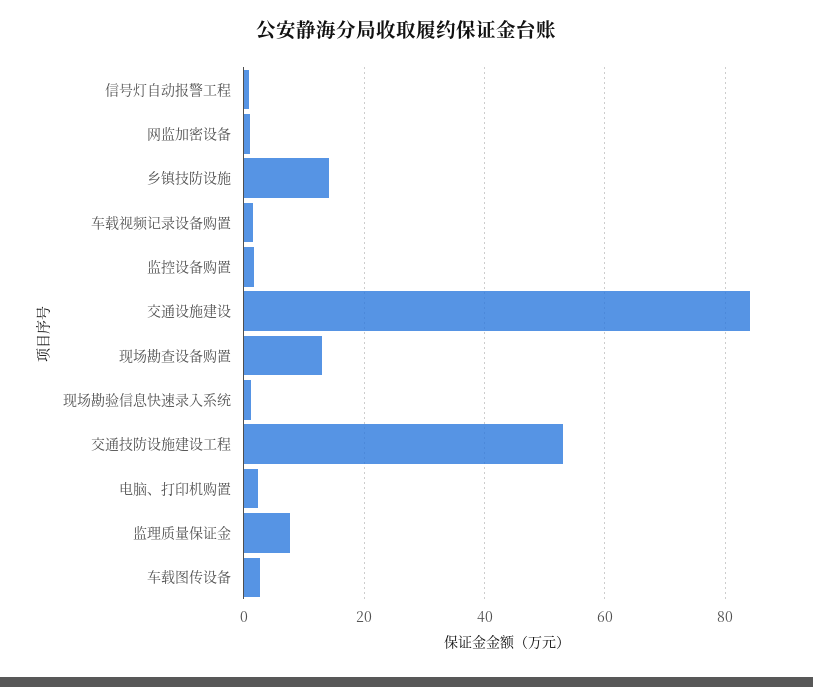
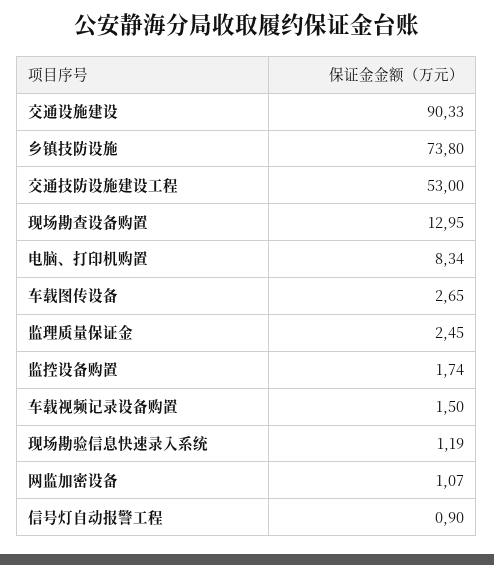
乡镇技防设施: 14 -> 73.8
交通设施建设: 84 -> 90.33
电脑、打印机购置: 2 -> 8.34
监理质量保证金: 8 -> 2.45

